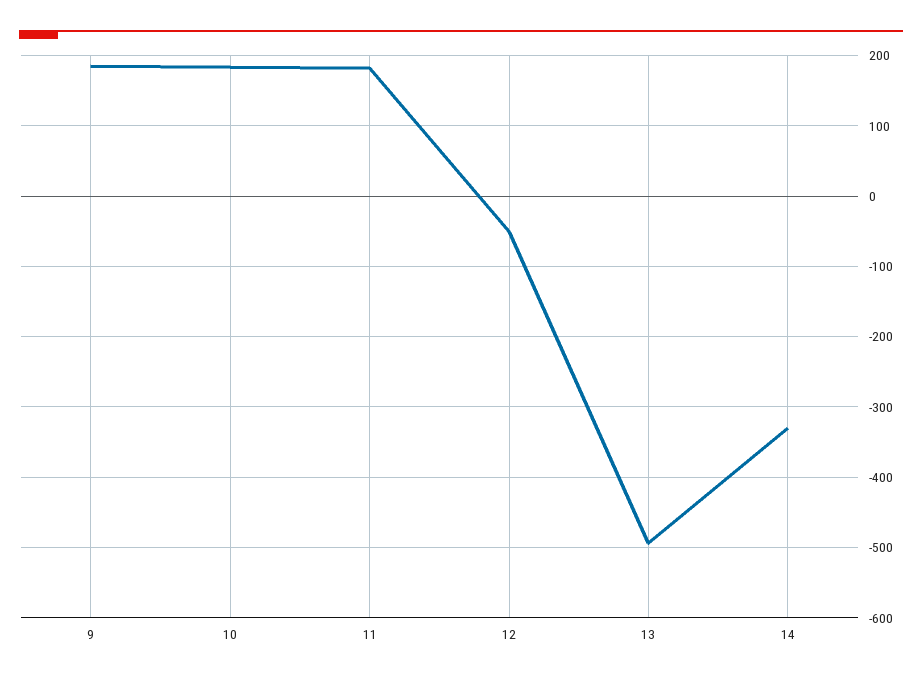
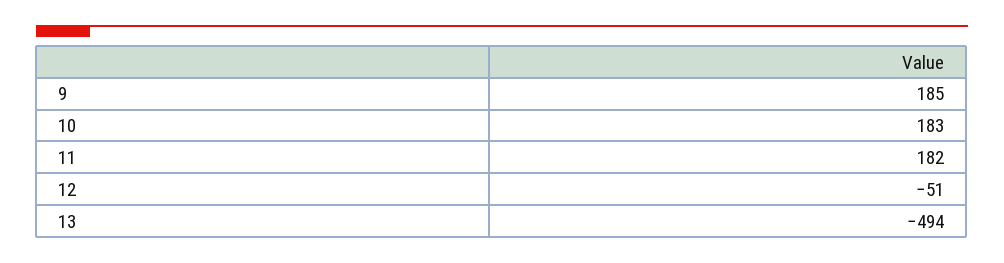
14: -330 -> none

